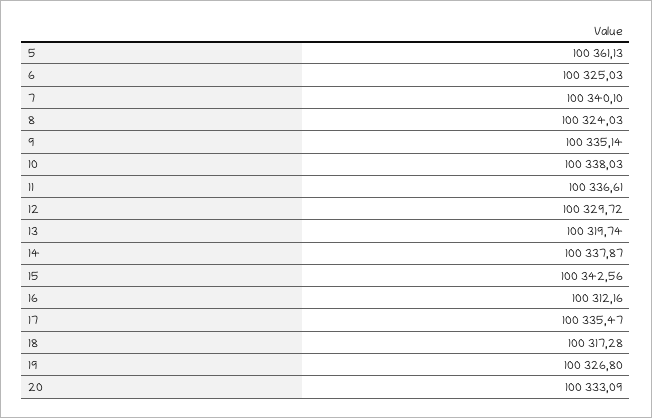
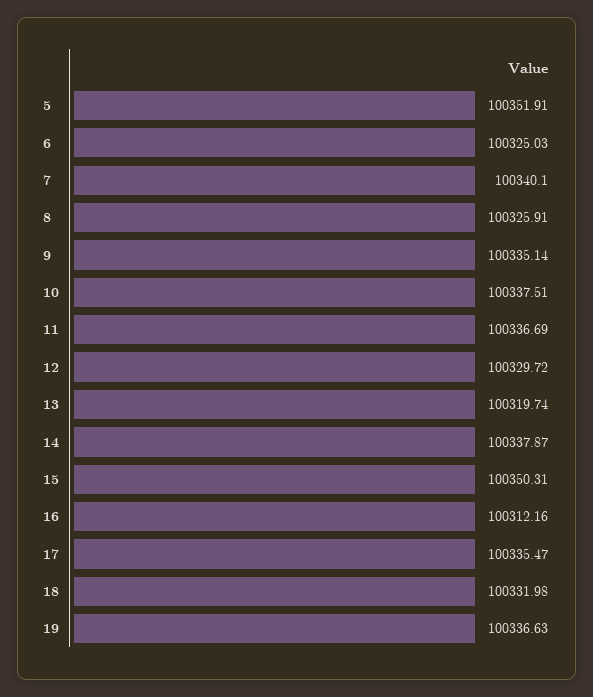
5: 100361.13 -> 100351.91
8: 100324.03 -> 100325.91
10: 100338.03 -> 100337.51
11: 100336.61 -> 100336.69
15: 100342.56 -> 100350.31
18: 100317.28 -> 100331.98
19: 100326.8 -> 100336.63
20: 100333.09 -> none

